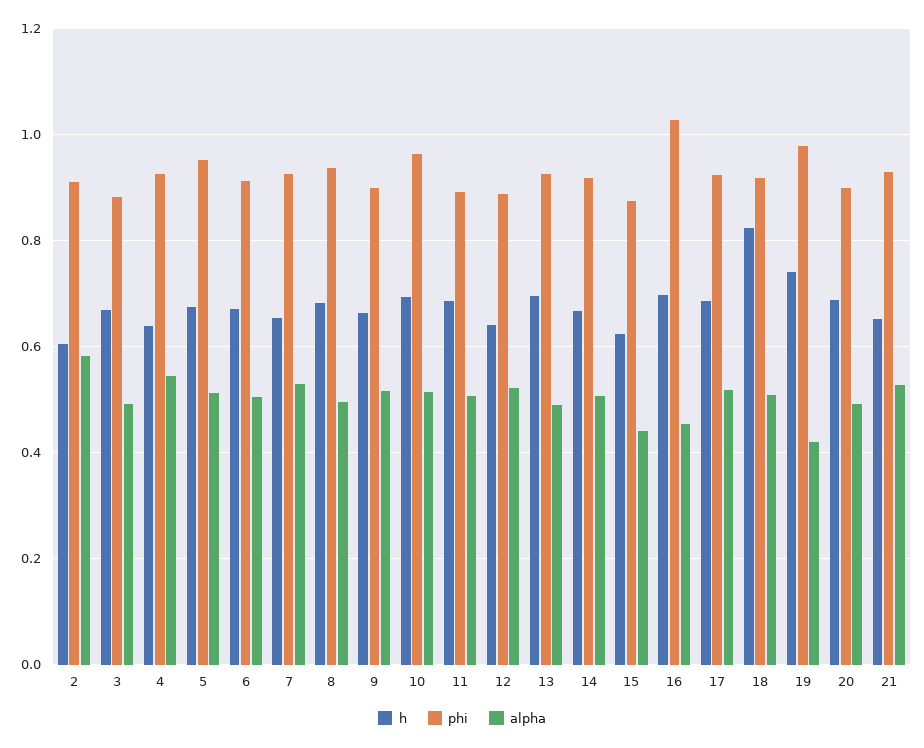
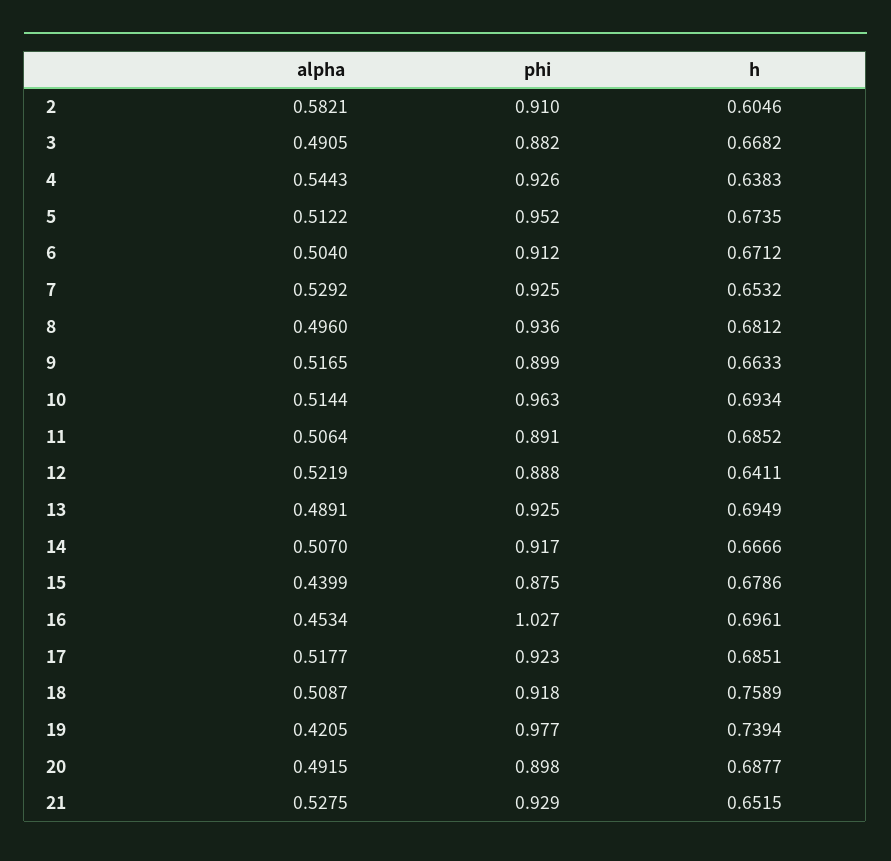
h, 15: 0.62 -> 0.6786
h, 18: 0.82 -> 0.7589

